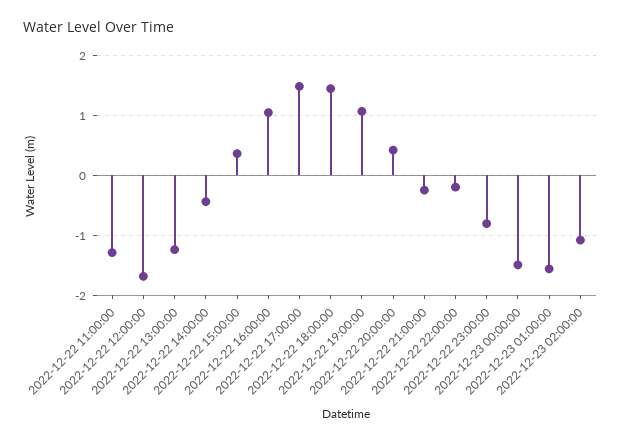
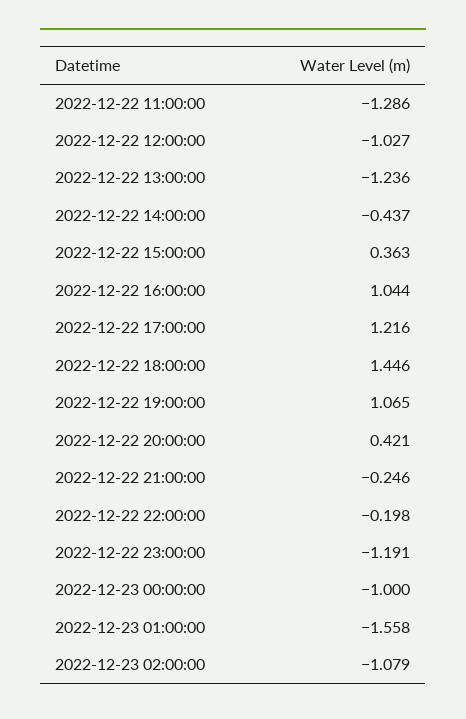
2022-12-22 12:00:00: -1.7 -> -1.027
2022-12-22 17:00:00: 1.5 -> 1.216
2022-12-22 23:00:00: -0.8 -> -1.191
2022-12-23 00:00:00: -1.5 -> -1

